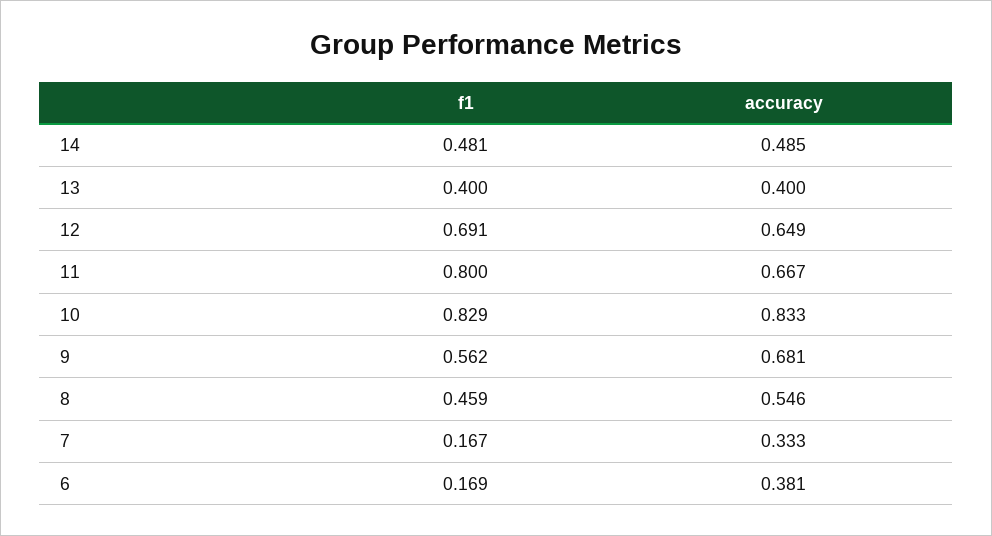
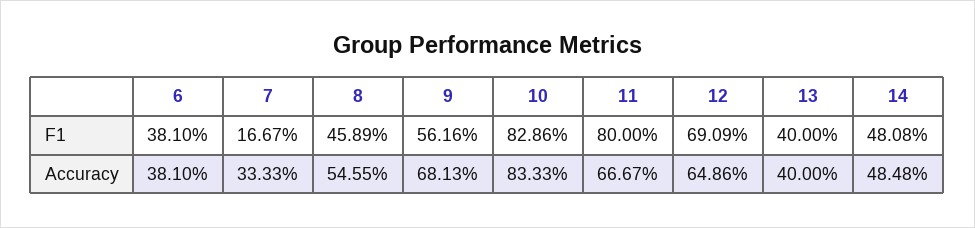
f1, 6: 0.169 -> 0.381

